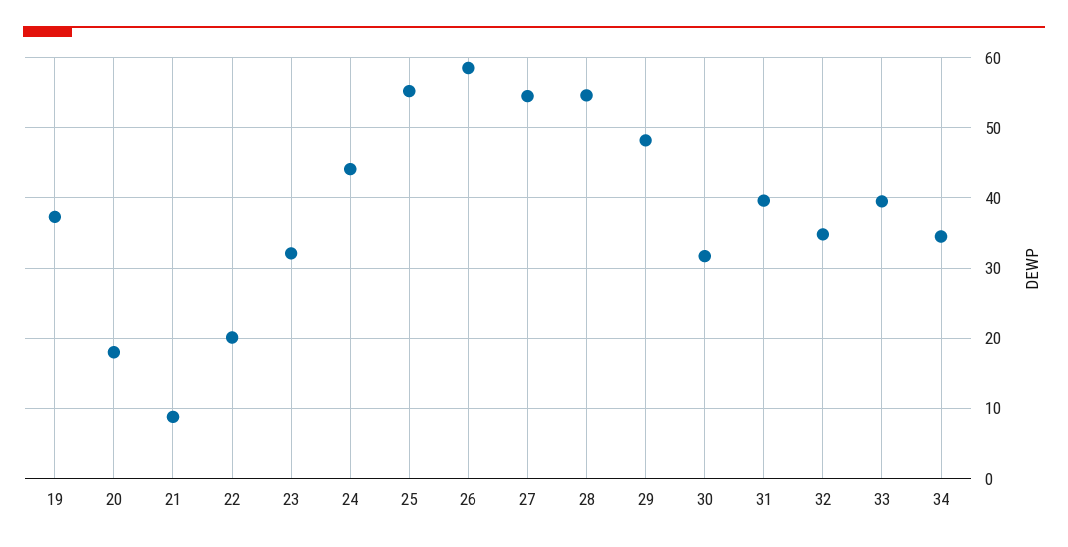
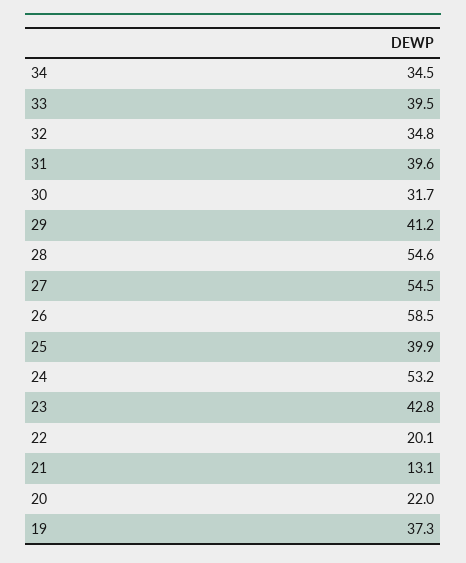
20: 18 -> 22
21: 9 -> 13.1
23: 32 -> 42.8
24: 44 -> 53.2
25: 55 -> 39.9
29: 48 -> 41.2

